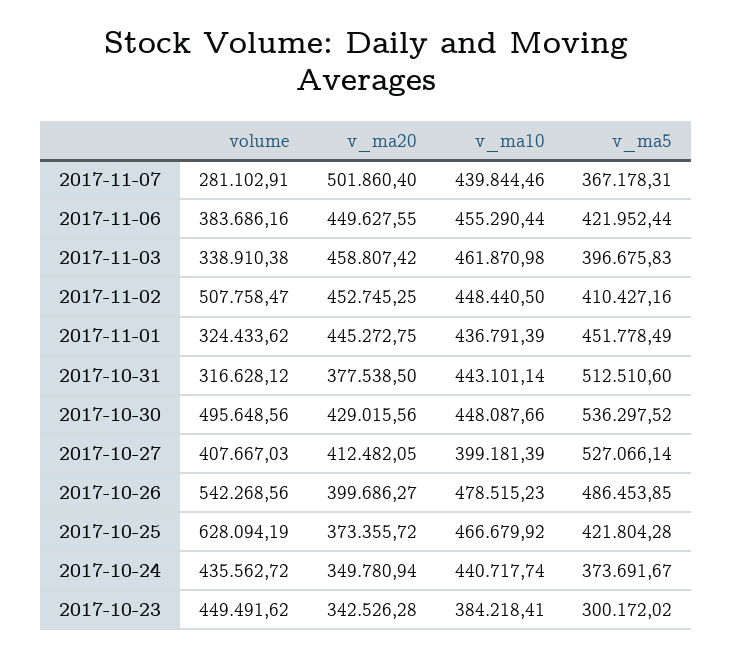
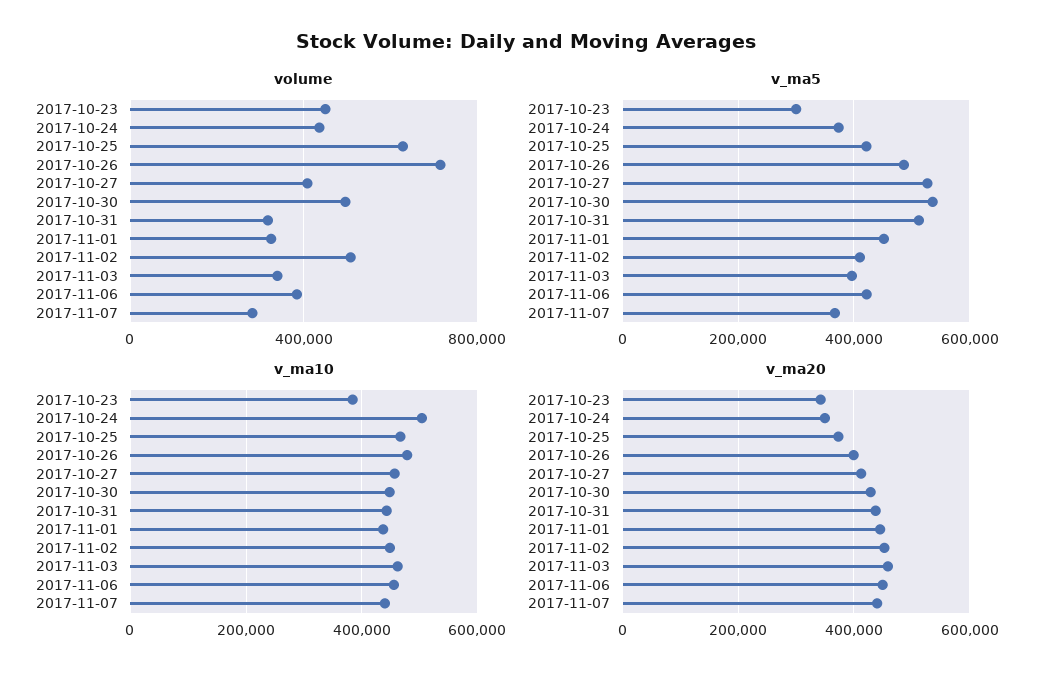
v_ma20, 2017-11-07: 501860.4 -> 440000
v_ma20, 2017-10-31: 377538.5 -> 440000
v_ma10, 2017-10-27: 399181.39 -> 460000
volume, 2017-10-26: 542268.56 -> 700000
v_ma10, 2017-10-24: 440717.74 -> 500000

